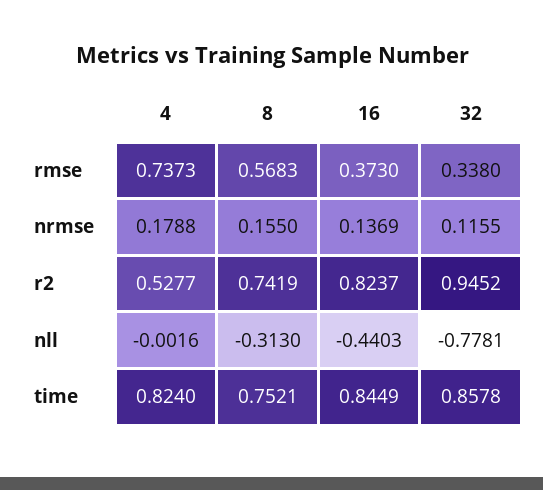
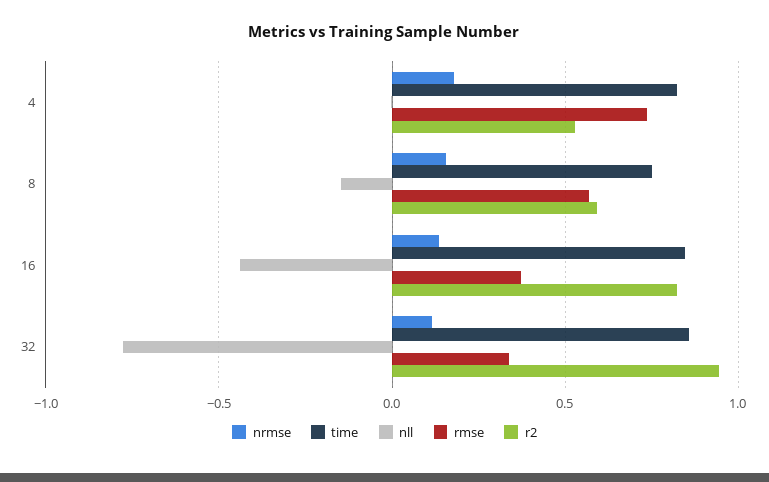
r2, 8: 0.7419 -> 0.6
nll, 8: -0.313 -> -0.15

